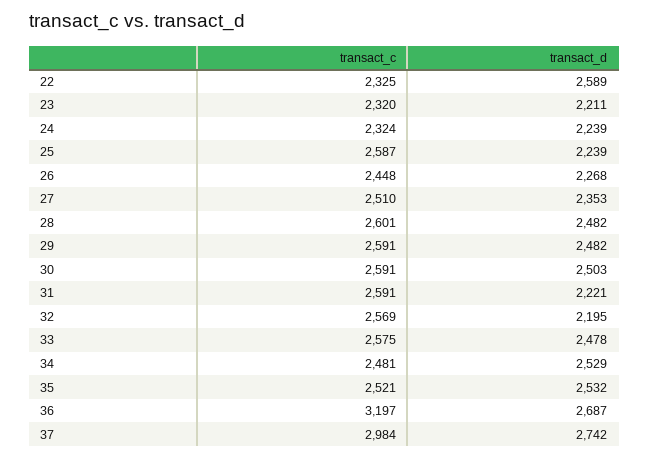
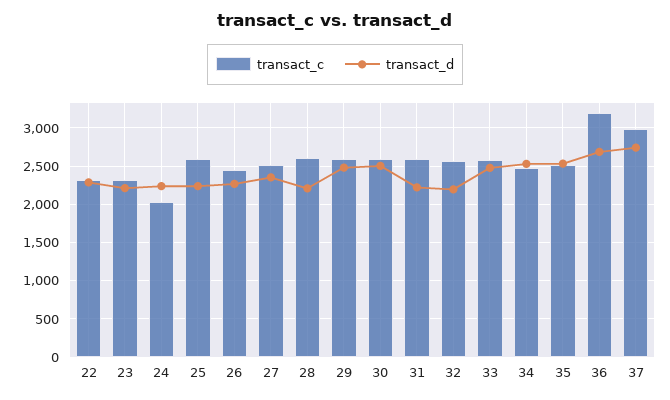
transact_d, 22: 2589 -> 2300
transact_c, 24: 2324 -> 2000
transact_d, 28: 2482 -> 2200

